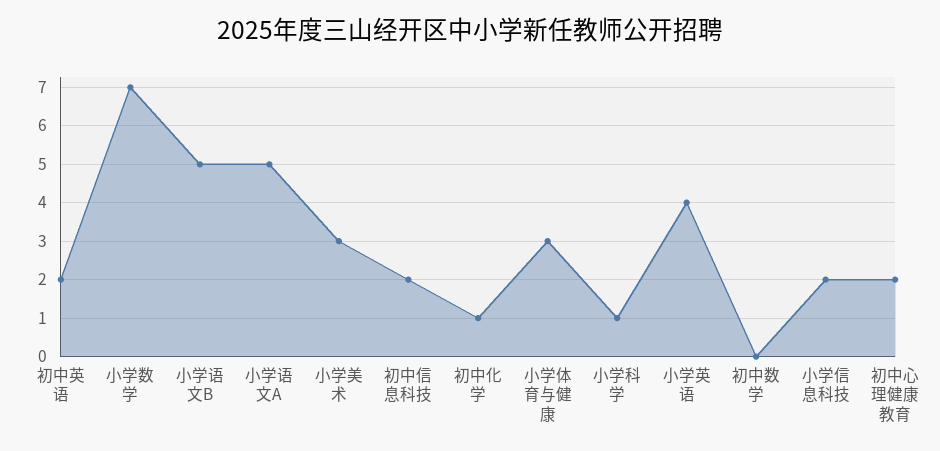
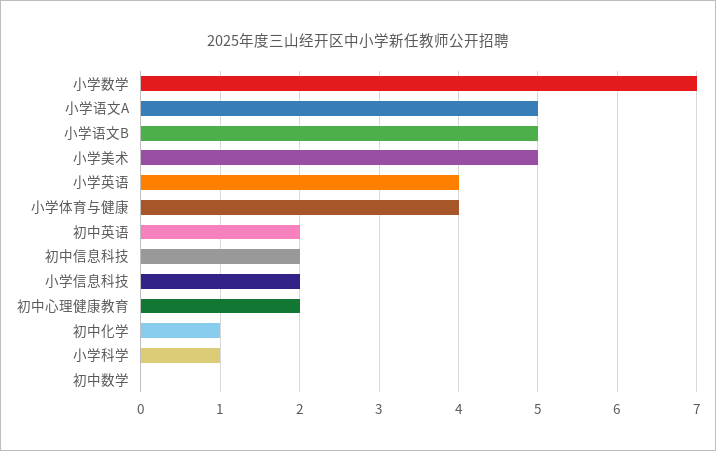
小学美术: 3 -> 5
小学体育与健康: 3 -> 4

